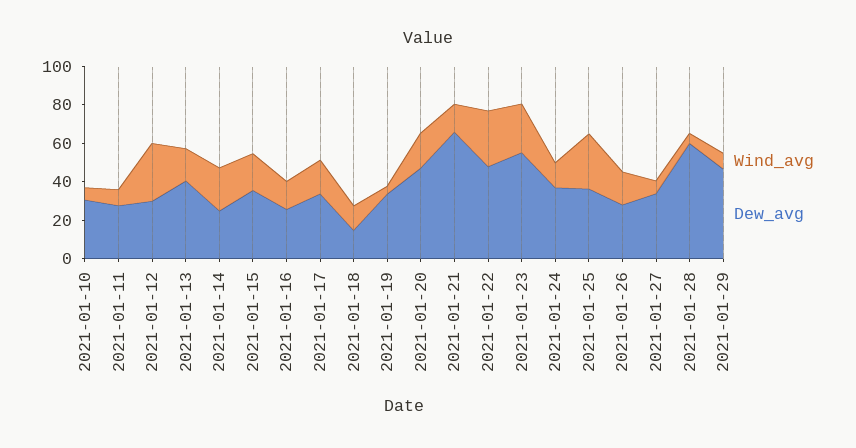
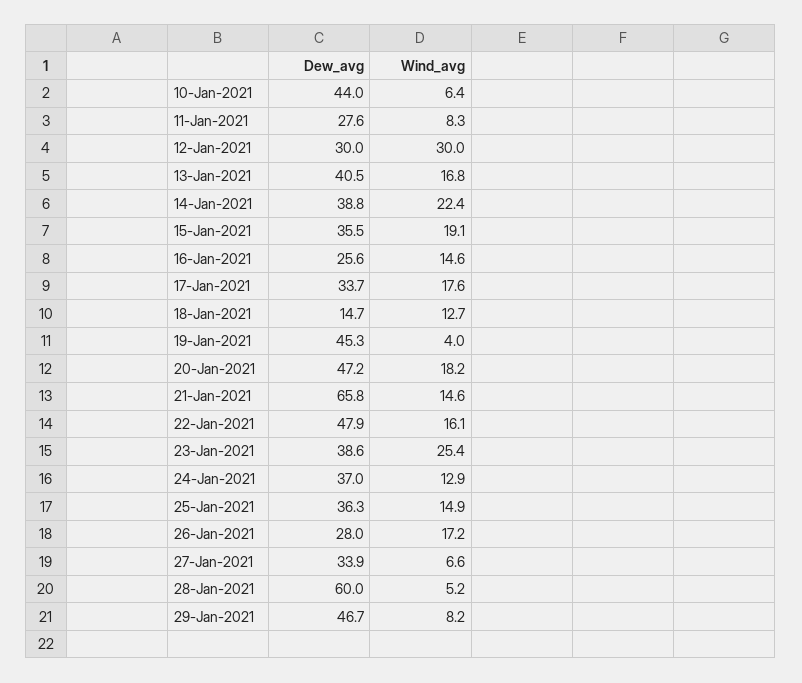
Dew_avg, 2021-01-10: 30 -> 44
Dew_avg, 2021-01-14: 25 -> 38.8
Dew_avg, 2021-01-19: 35 -> 45.3
Wind_avg, 2021-01-22: 30 -> 16.1
Dew_avg, 2021-01-23: 55 -> 38.6
Wind_avg, 2021-01-25: 30 -> 14.9

